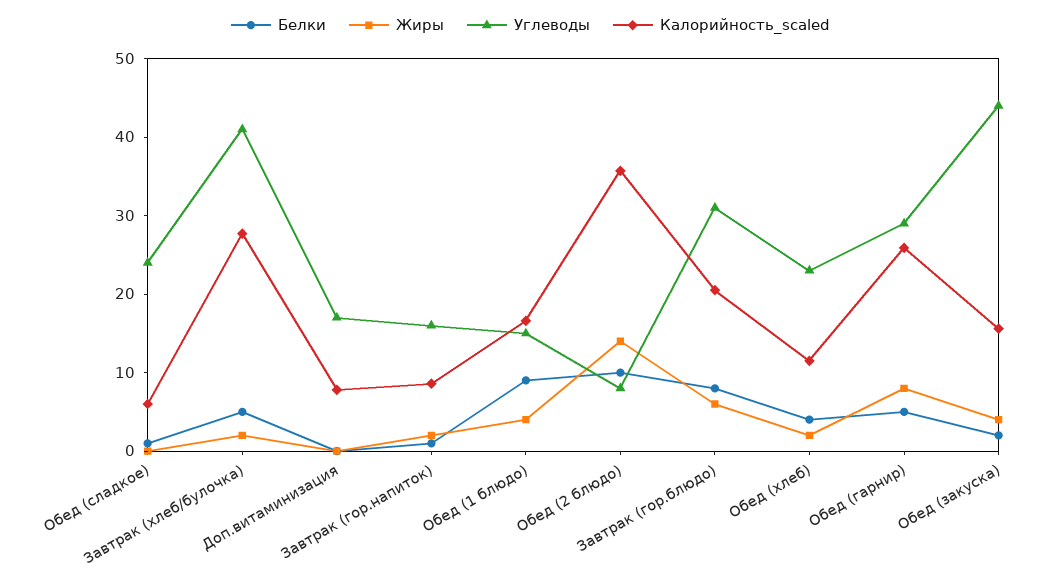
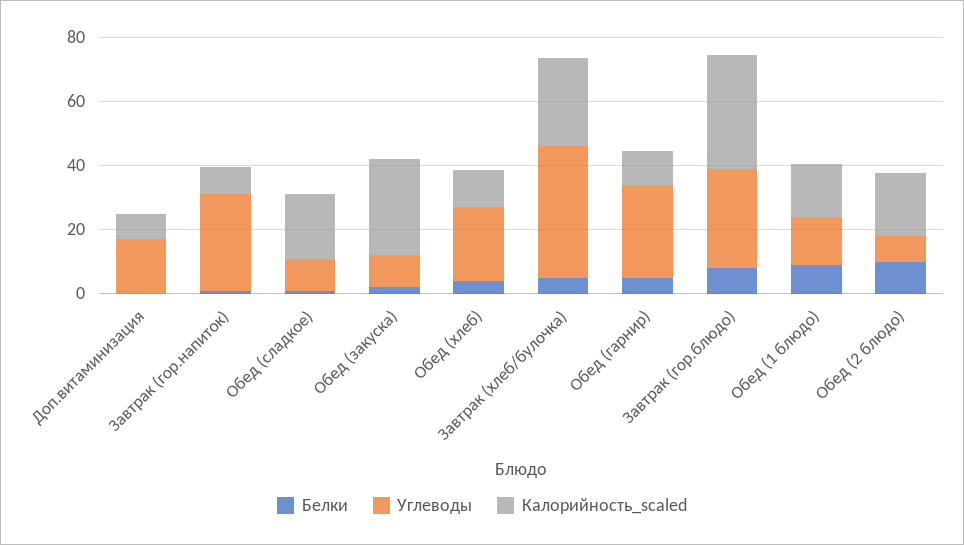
Жиры, Обед (сладкое): 0 -> none
Углеводы, Обед (сладкое): 24 -> 10
Калорийность_scaled, Обед (сладкое): 6 -> 20
Жиры, Завтрак (хлеб/булочка): 2 -> none
Жиры, Доп.витаминизация: 0 -> none
Жиры, Завтрак (гор.напиток): 2 -> none
Углеводы, Завтрак (гор.напиток): 16 -> 30
Жиры, Обед (1 блюдо): 4 -> none
Жиры, Обед (2 блюдо): 14 -> none
Калорийность_scaled, Обед (2 блюдо): 36 -> 20
Жиры, Завтрак (гор.блюдо): 6 -> none
Калорийность_scaled, Завтрак (гор.блюдо): 20 -> 35
Жиры, Обед (хлеб): 2 -> none
Жиры, Обед (гарнир): 8 -> none
Калорийность_scaled, Обед (гарнир): 26 -> 10
Жиры, Обед (закуска): 4 -> none
Углеводы, Обед (закуска): 44 -> 10
Калорийность_scaled, Обед (закуска): 16 -> 30

